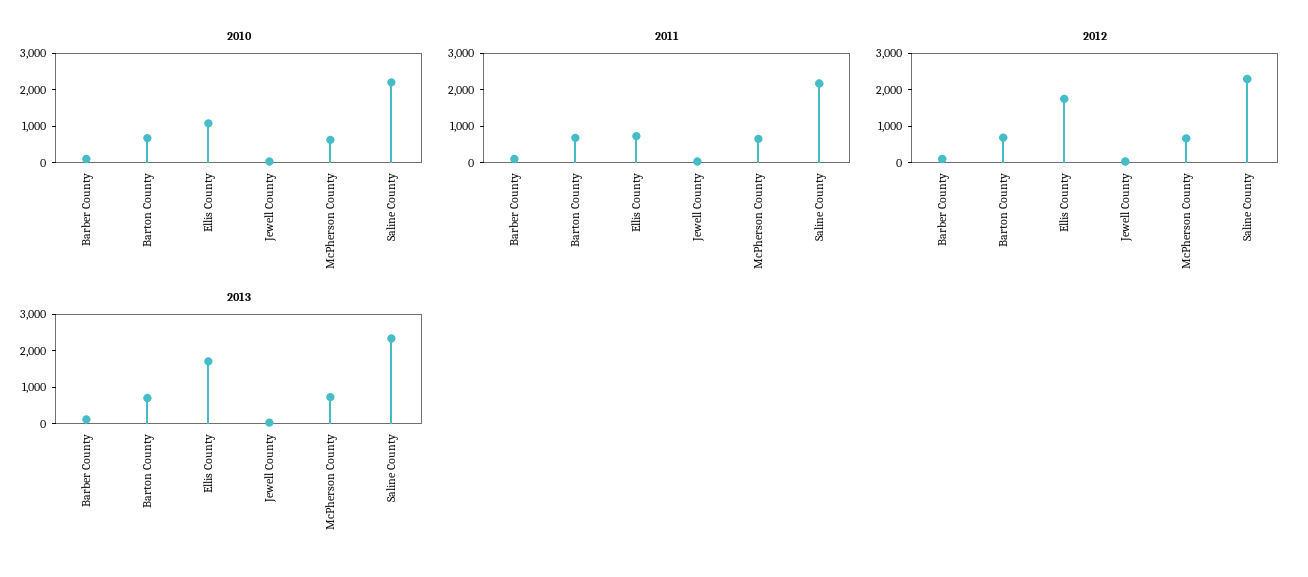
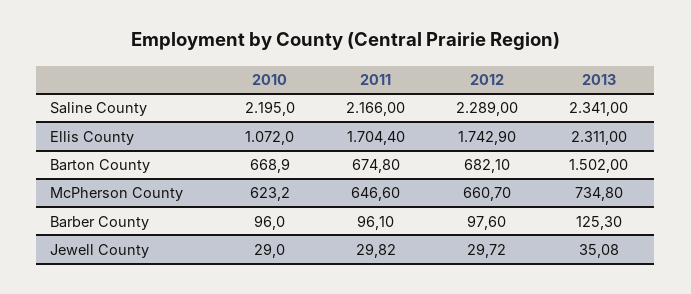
2011, Ellis County: 750 -> 1704.4
2013, Barton County: 750 -> 1502
2013, Ellis County: 1750 -> 2311

